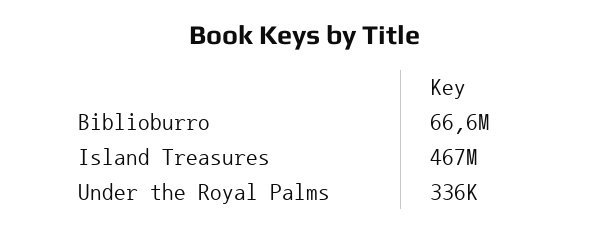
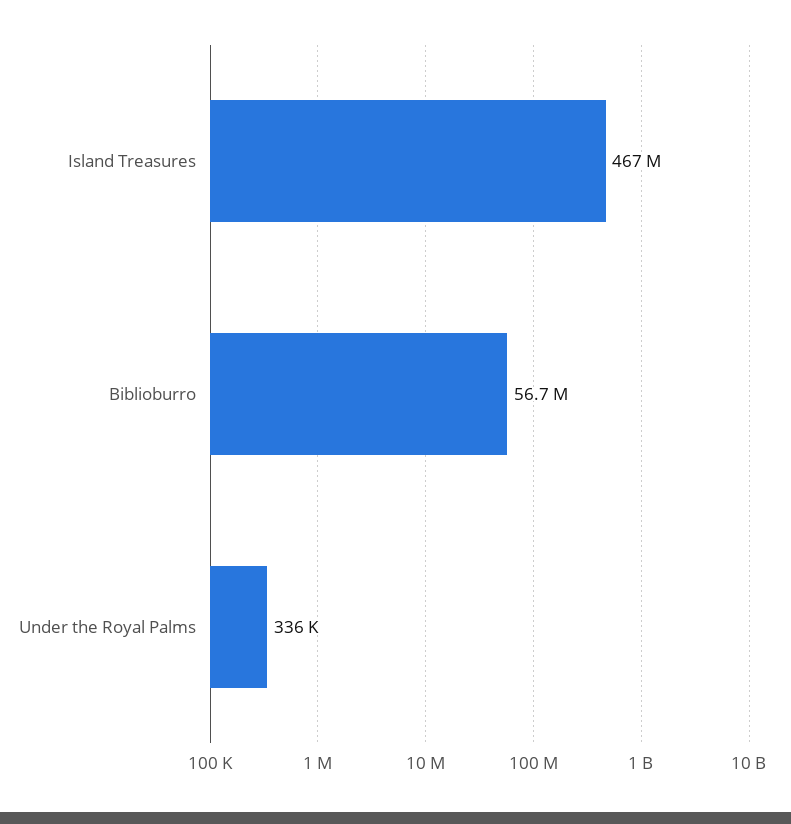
Biblioburro: 66600000 -> 56700000

